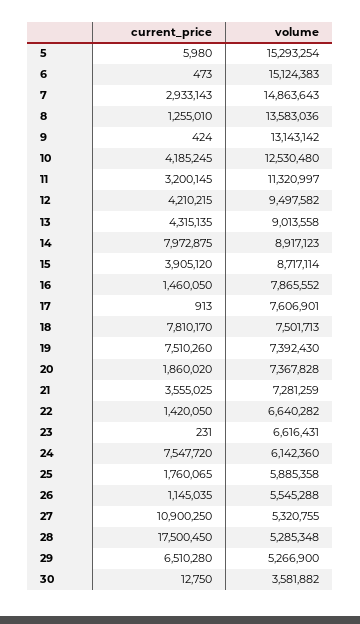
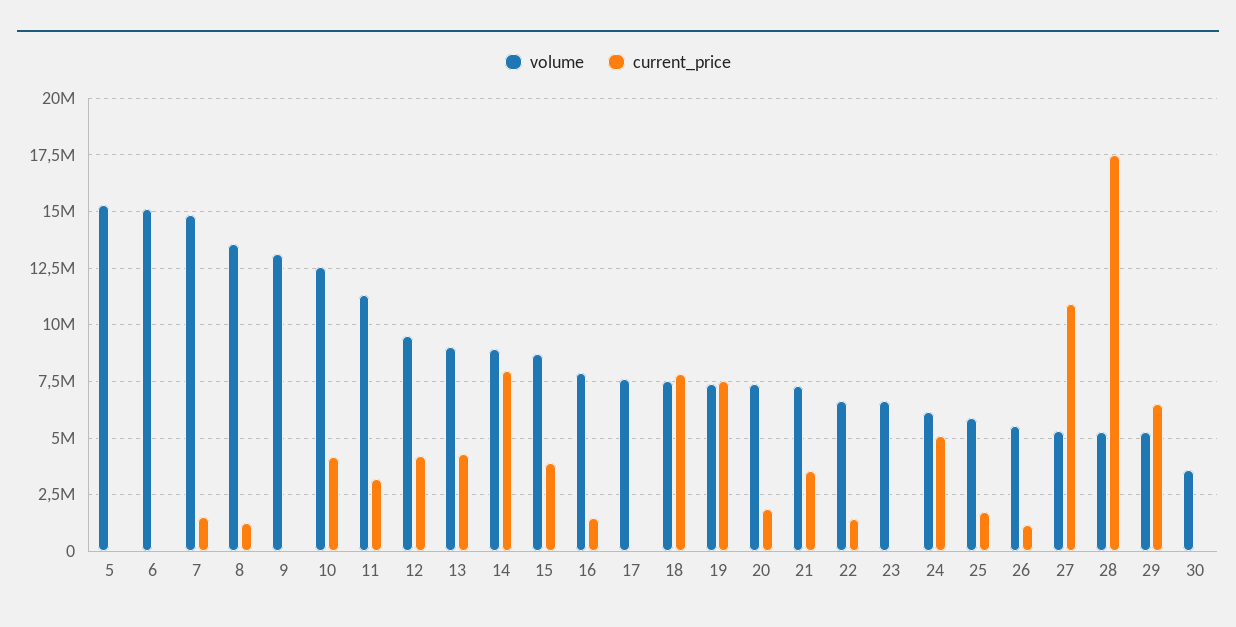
current_price, 7: 2933143 -> 1500000
current_price, 24: 7547720 -> 5000000

